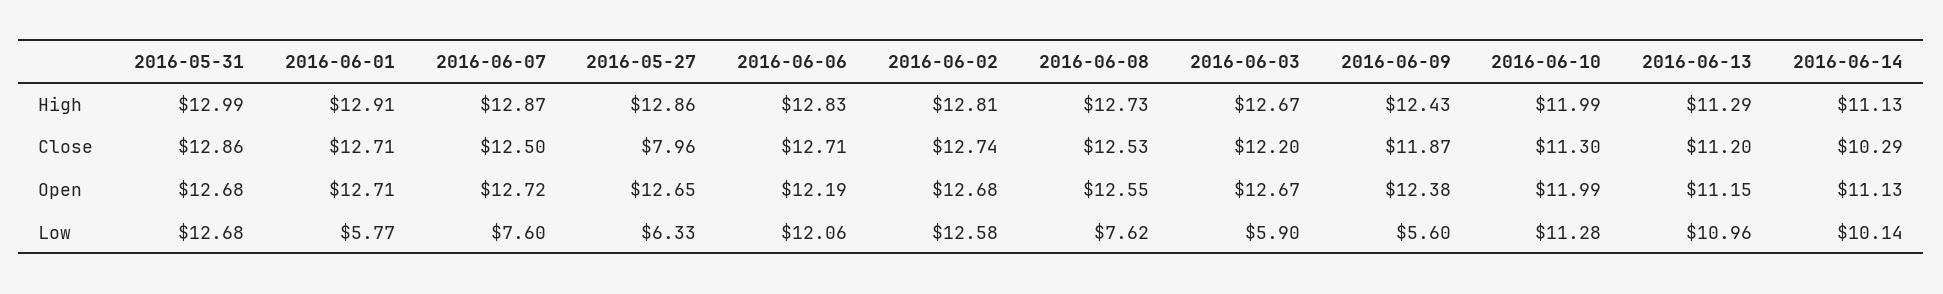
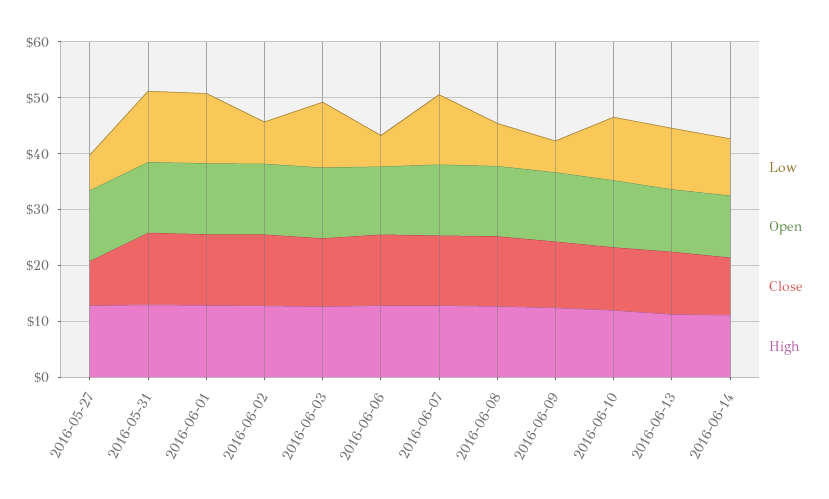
Low, 2016-06-01: 5.77 -> 12
Low, 2016-06-07: 7.6 -> 12
Low, 2016-06-06: 12.06 -> 6
Low, 2016-06-02: 12.58 -> 8
Low, 2016-06-03: 5.9 -> 12

